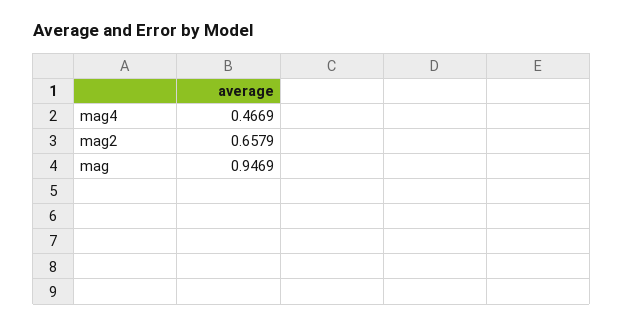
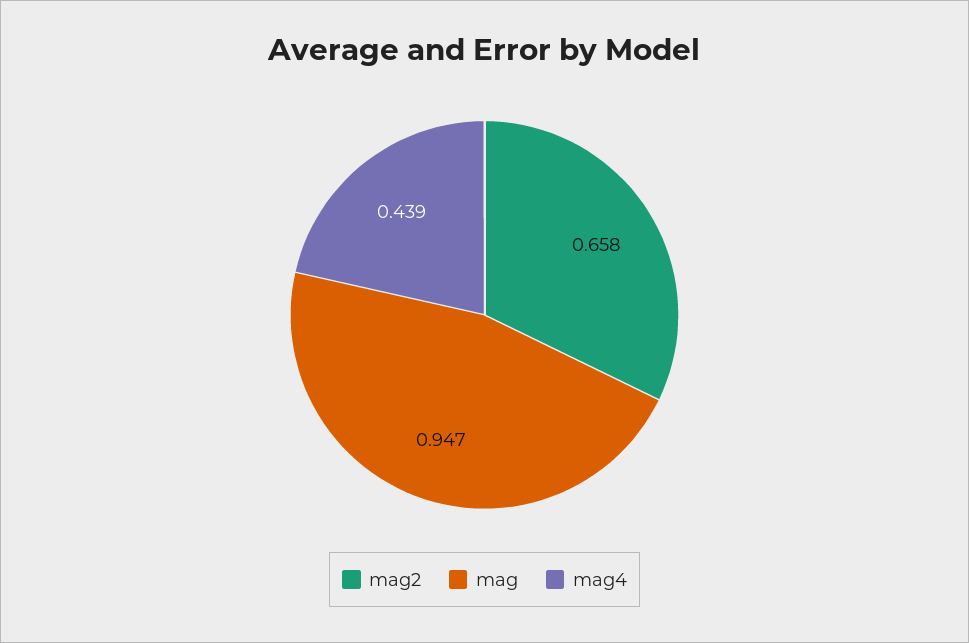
mag4: 0.4669 -> 0.439

